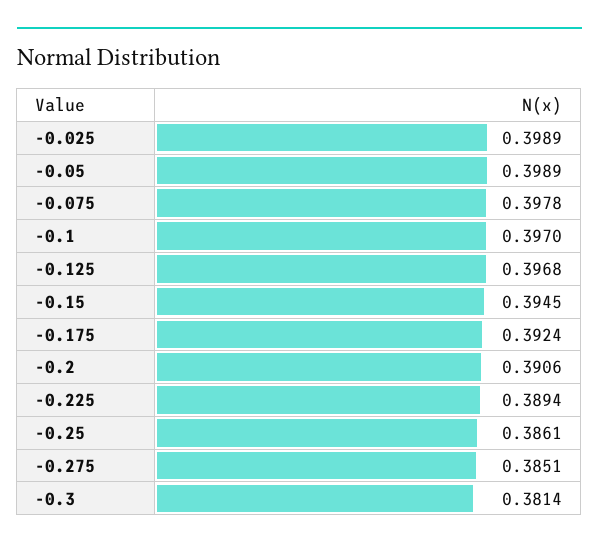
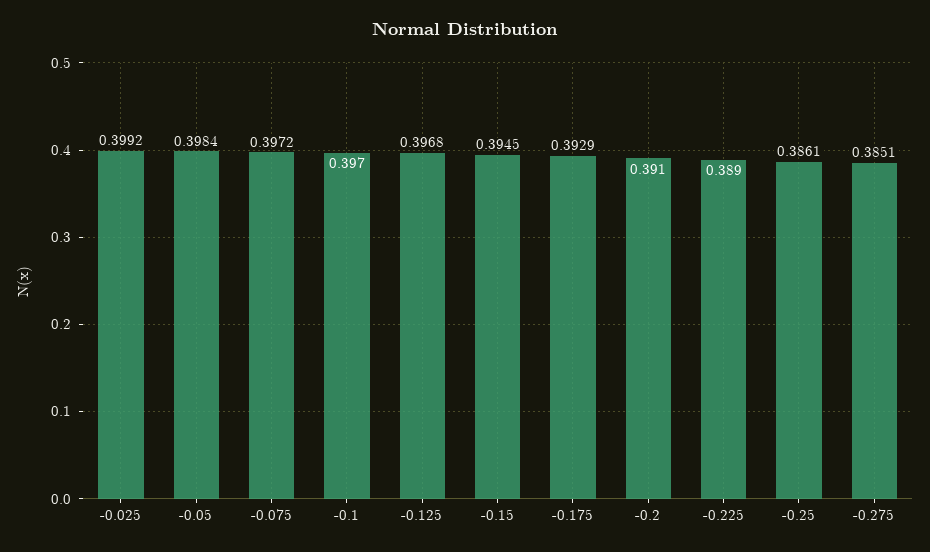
-0.025: 0.3989 -> 0.3992
-0.05: 0.3989 -> 0.3984
-0.075: 0.3978 -> 0.3972
-0.175: 0.3924 -> 0.3929
-0.2: 0.3906 -> 0.391
-0.225: 0.3894 -> 0.389
-0.3: 0.3814 -> none

